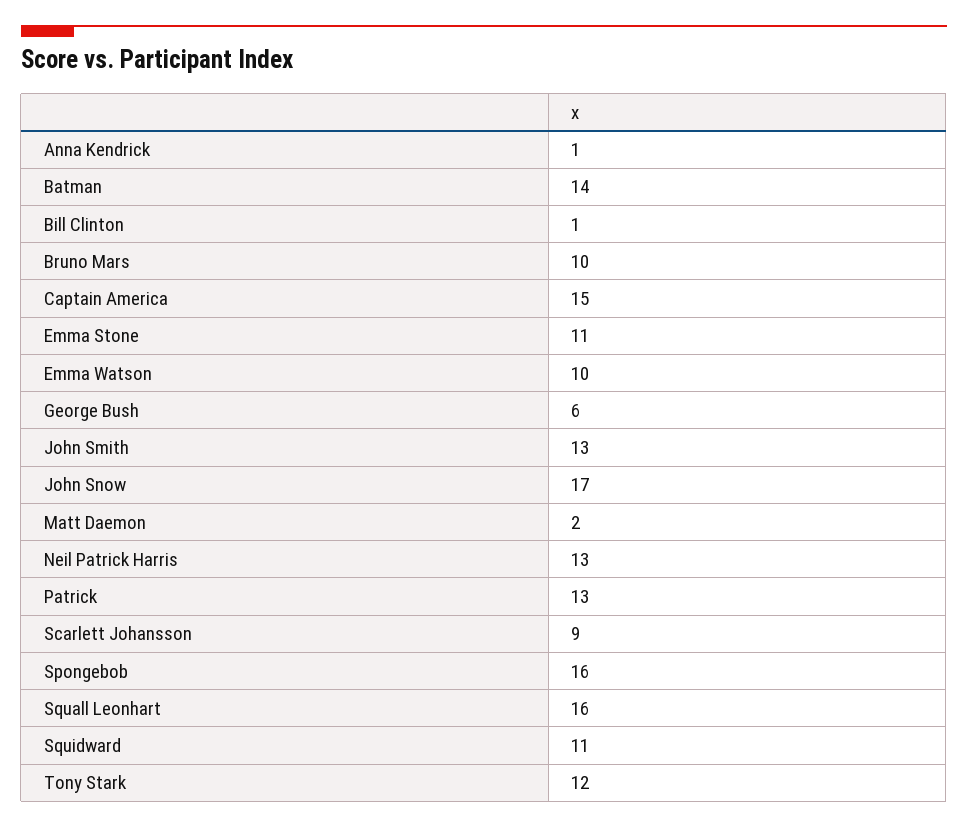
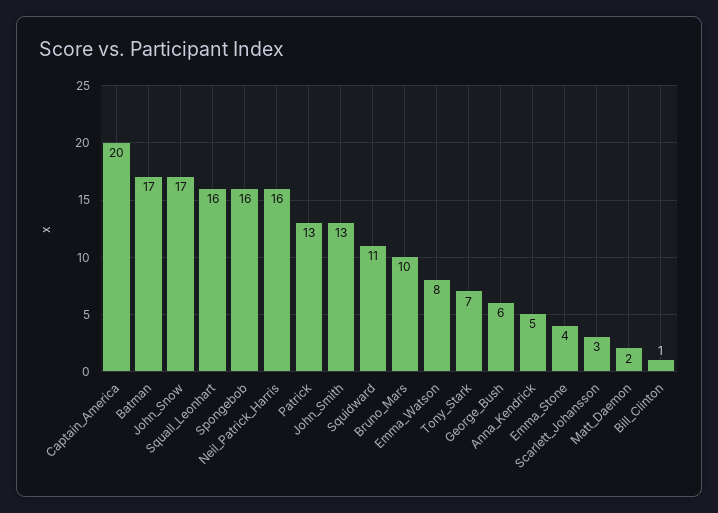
Anna Kendrick: 1 -> 5
Batman: 14 -> 17
Captain America: 15 -> 20
Emma Stone: 11 -> 4
Emma Watson: 10 -> 8
Neil Patrick Harris: 13 -> 16
Scarlett Johansson: 9 -> 3
Tony Stark: 12 -> 7

